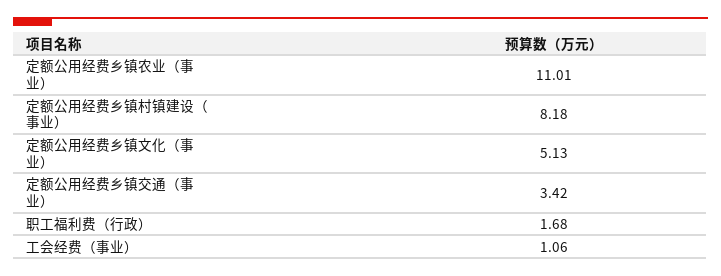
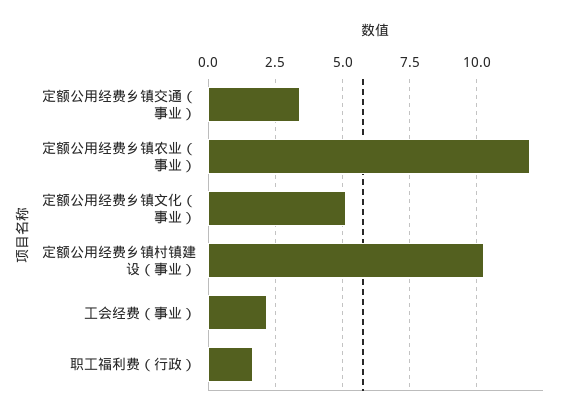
定额公用经费乡镇农业（事业）: 11.01 -> 12
定额公用经费乡镇村镇建设（事业）: 8.18 -> 10.25
工会经费（事业）: 1.06 -> 2.25

